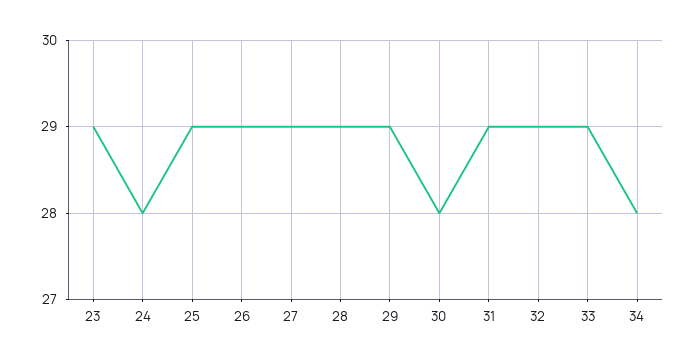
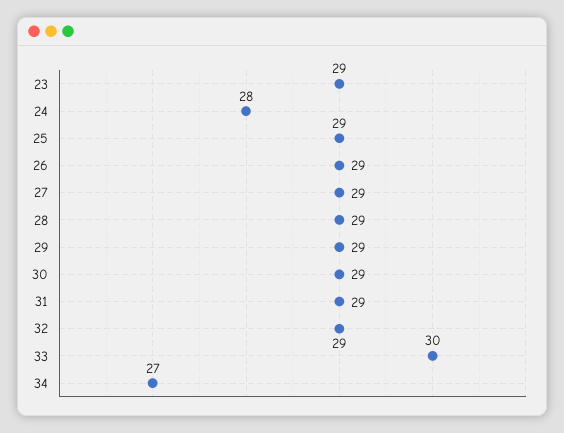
30: 28 -> 29
33: 29 -> 30
34: 28 -> 27

